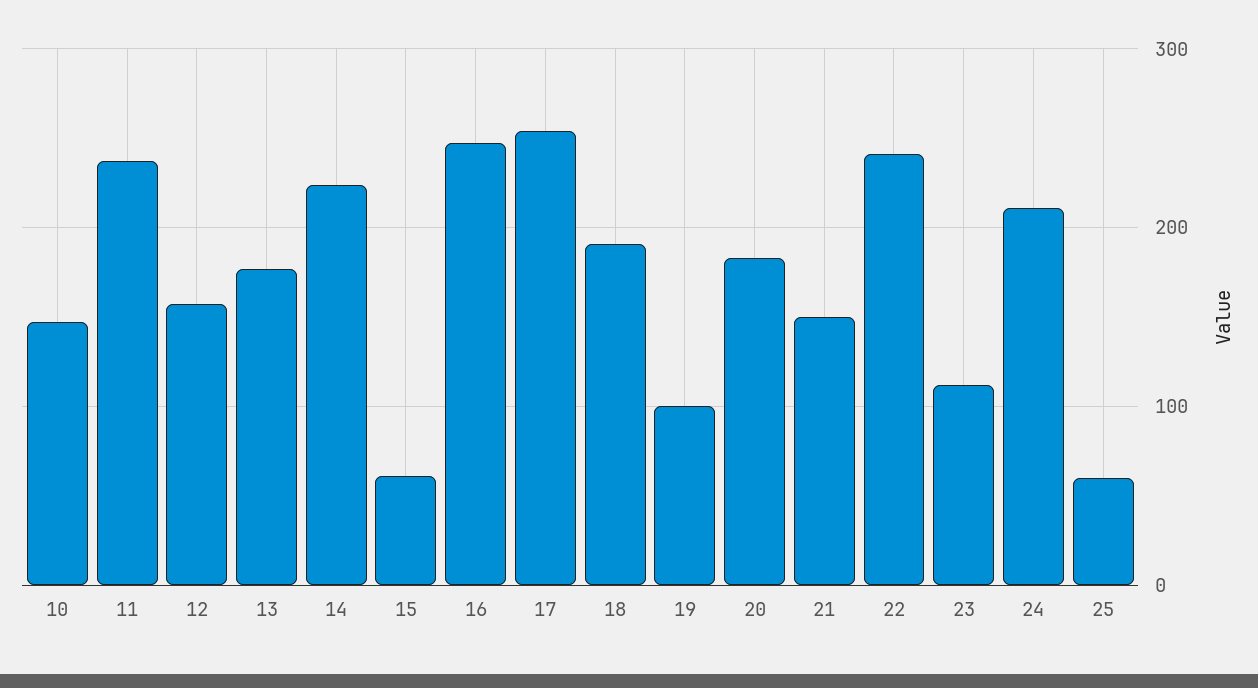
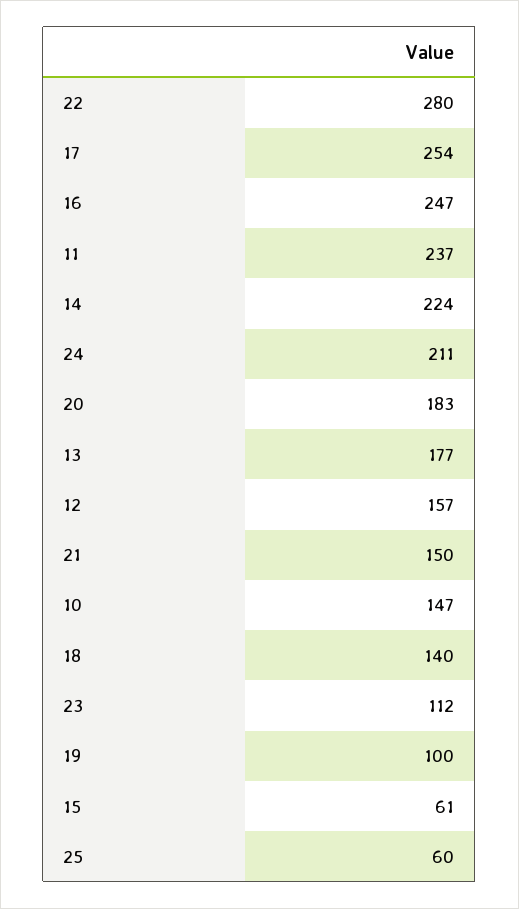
18: 190 -> 140
22: 240 -> 280

